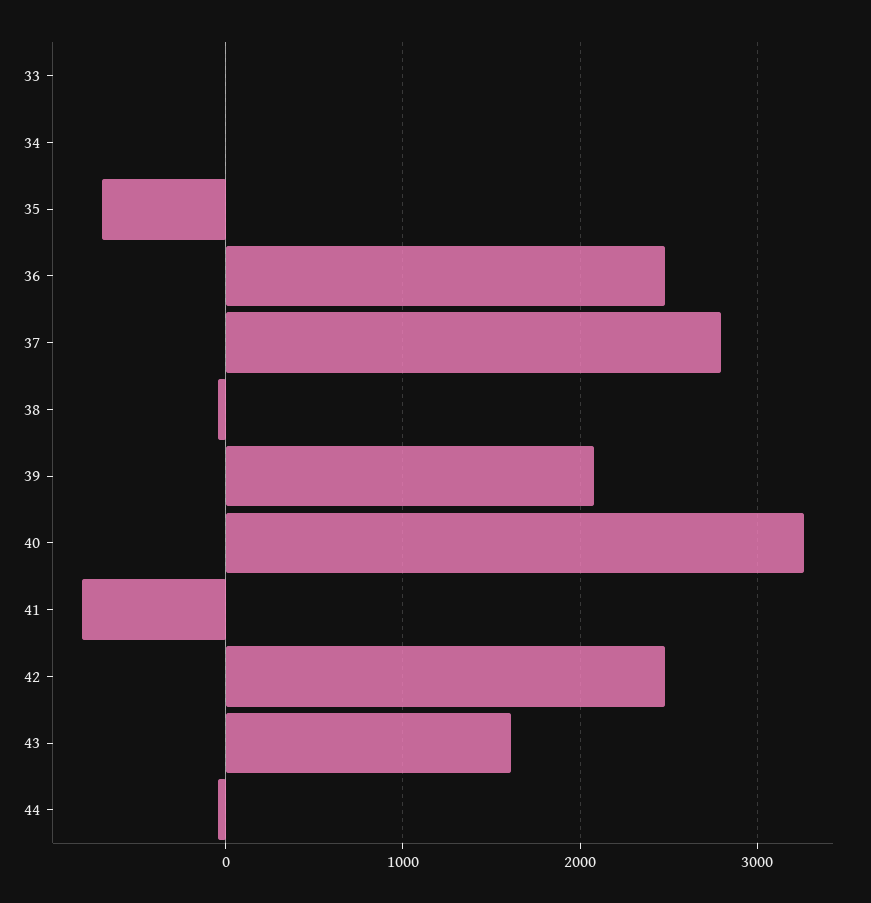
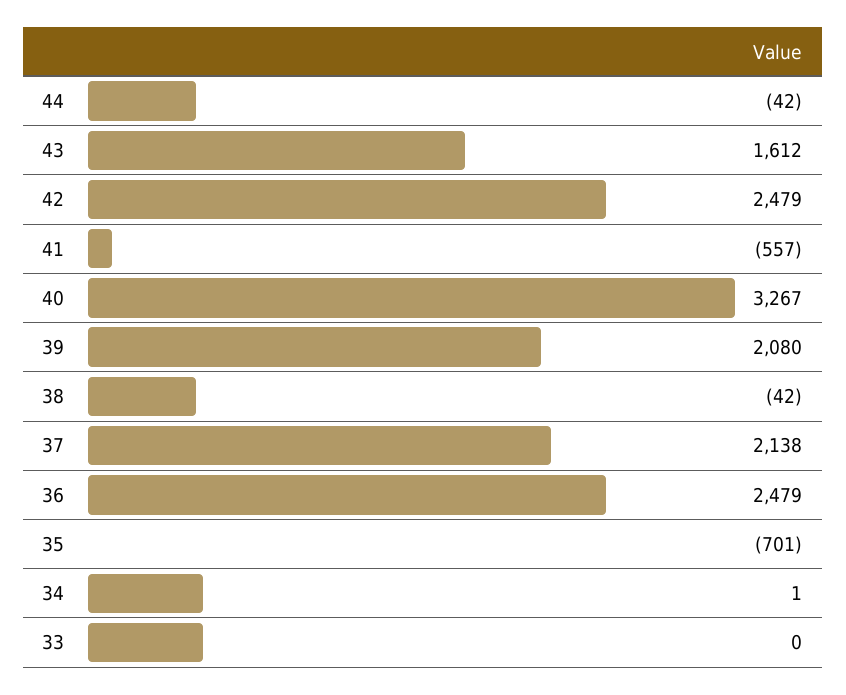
37: 2800 -> 2138
41: -800 -> -557

